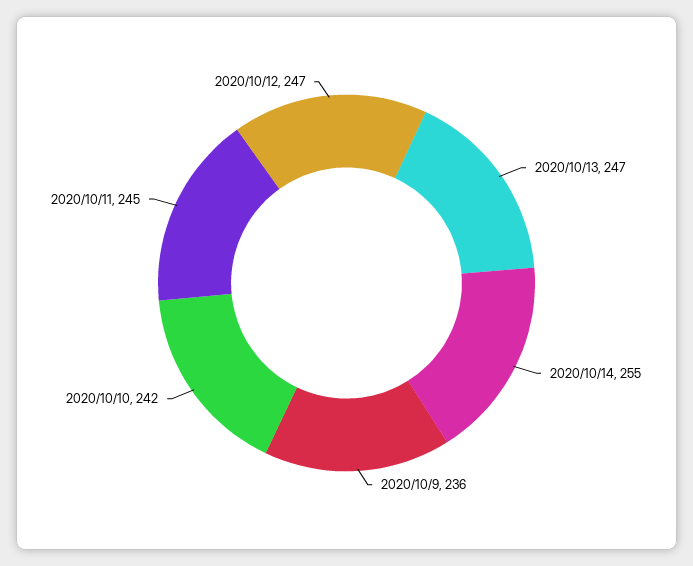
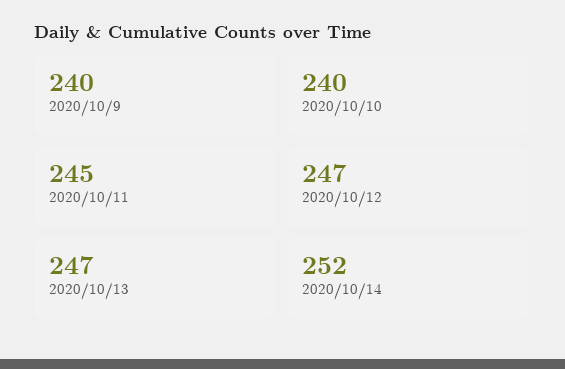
2020/10/14: 255 -> 252
2020/10/9: 236 -> 240
2020/10/10: 242 -> 240

